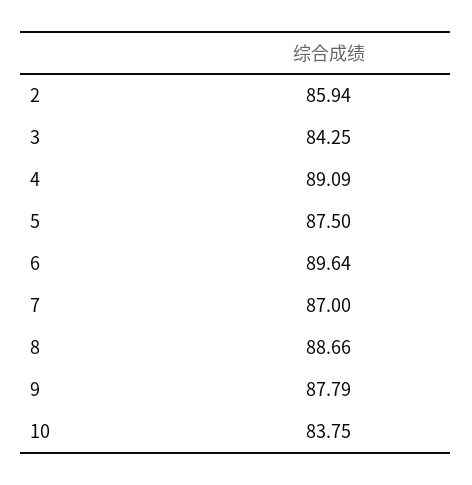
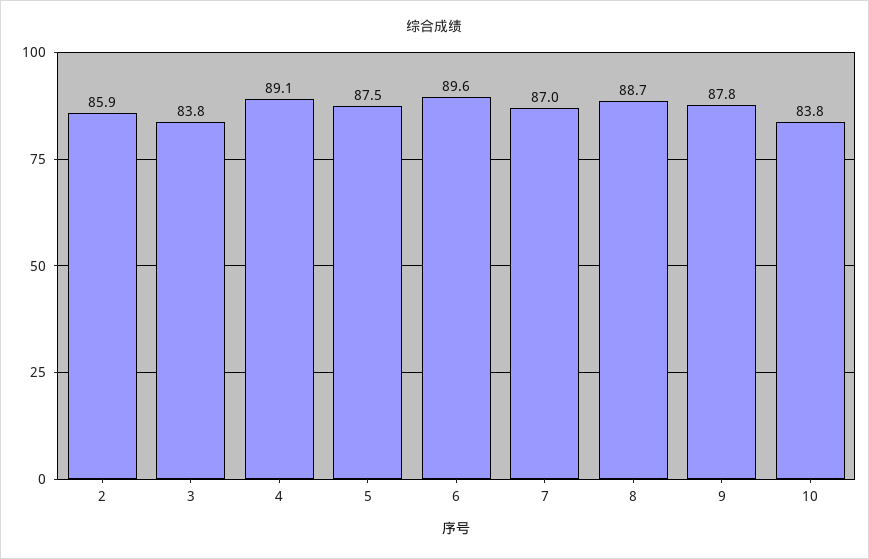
3: 84.25 -> 83.8

